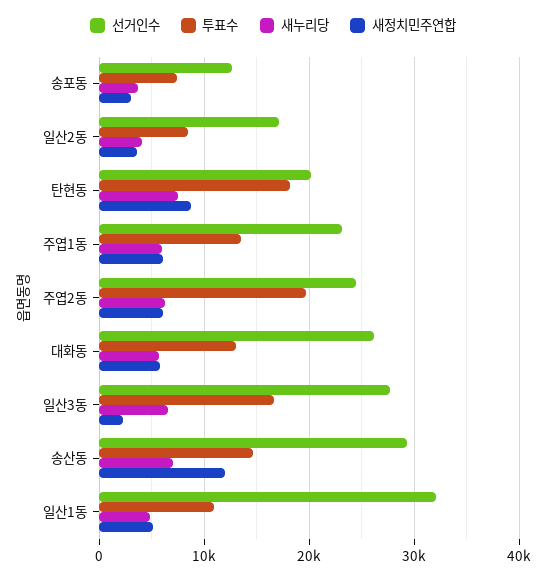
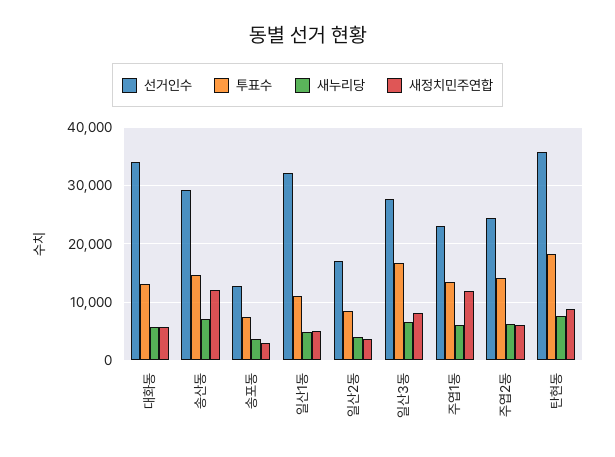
선거인수, 탄현동: 20000 -> 36000
새정치민주연합, 주엽1동: 6000 -> 12000
투표수, 주엽2동: 20000 -> 14000
선거인수, 대화동: 26000 -> 34000
새정치민주연합, 일산3동: 2000 -> 8000

